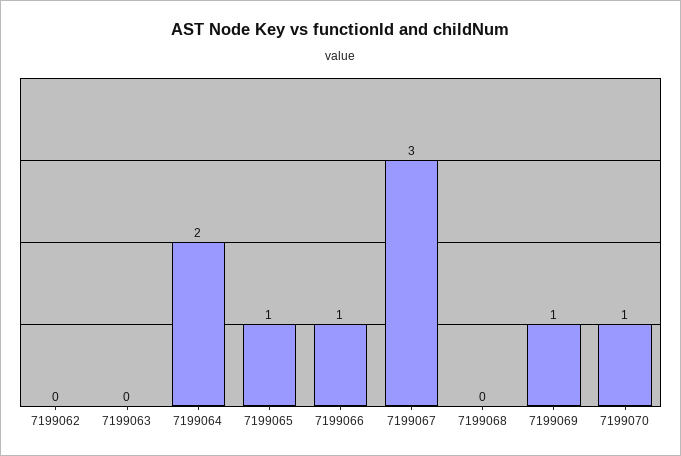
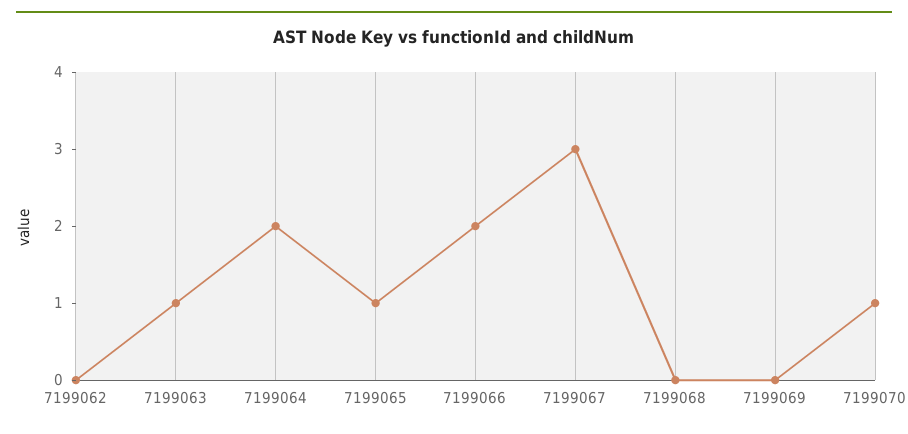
7199063: 0 -> 1
7199066: 1 -> 2
7199069: 1 -> 0

